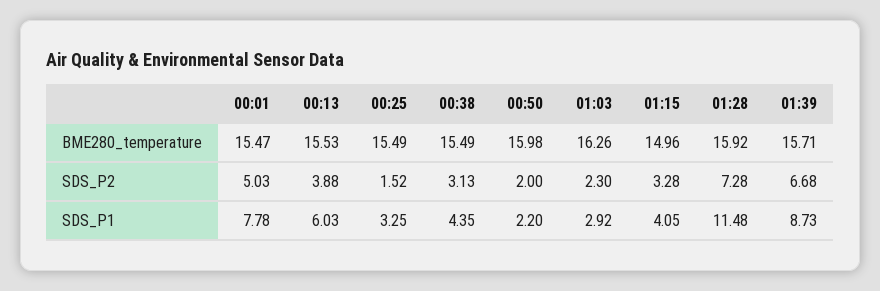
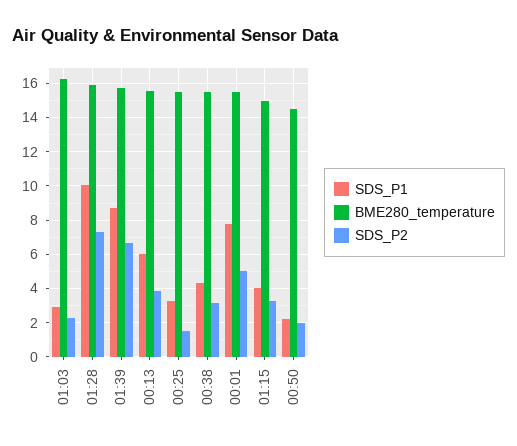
BME280_temperature, 00:50: 15.98 -> 14.5
SDS_P1, 01:28: 11.48 -> 10

